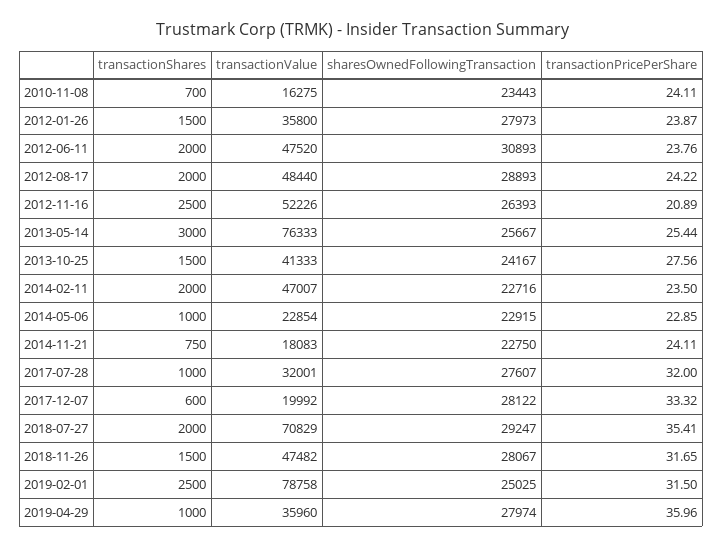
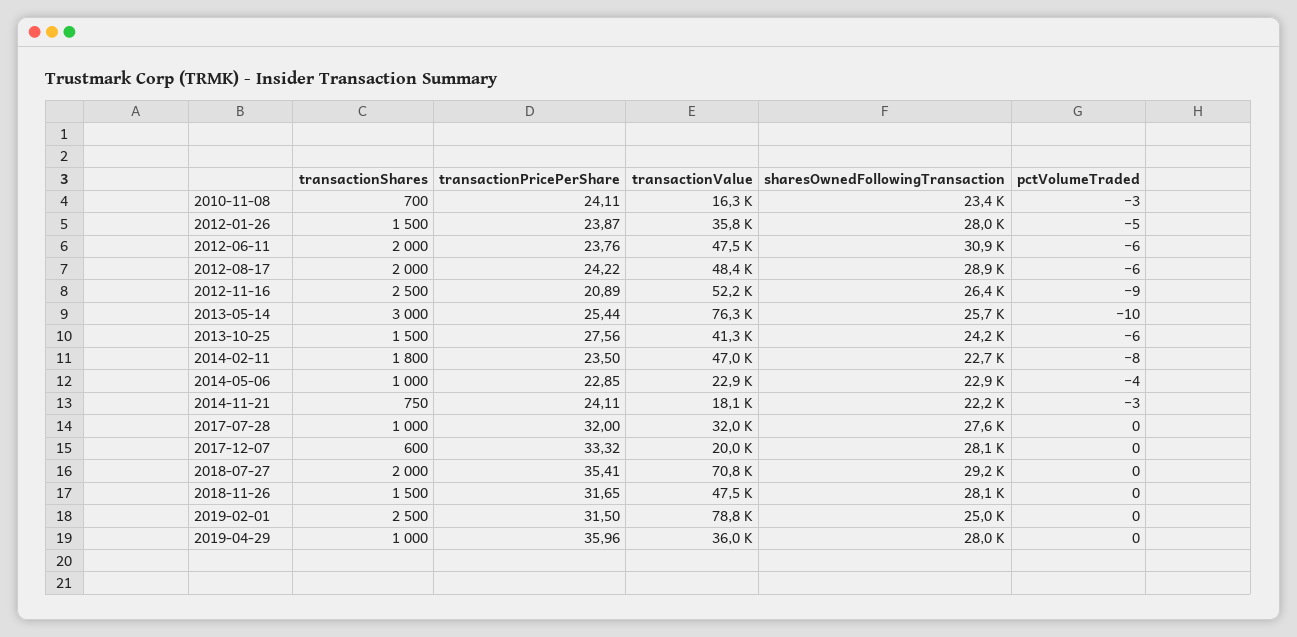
transactionShares, 2014-02-11: 2000 -> 1800
sharesOwnedFollowingTransaction, 2014-11-21: 22750 -> 22200
pctVolumeTraded, 2010-11-08: none -> -3
pctVolumeTraded, 2012-01-26: none -> -5
pctVolumeTraded, 2012-06-11: none -> -6
pctVolumeTraded, 2012-08-17: none -> -6
pctVolumeTraded, 2012-11-16: none -> -9
pctVolumeTraded, 2013-05-14: none -> -10
pctVolumeTraded, 2013-10-25: none -> -6
pctVolumeTraded, 2014-02-11: none -> -8
pctVolumeTraded, 2014-05-06: none -> -4
pctVolumeTraded, 2014-11-21: none -> -3
pctVolumeTraded, 2017-07-28: none -> 0
pctVolumeTraded, 2017-12-07: none -> 0
pctVolumeTraded, 2018-07-27: none -> 0
pctVolumeTraded, 2018-11-26: none -> 0
pctVolumeTraded, 2019-02-01: none -> 0
pctVolumeTraded, 2019-04-29: none -> 0

